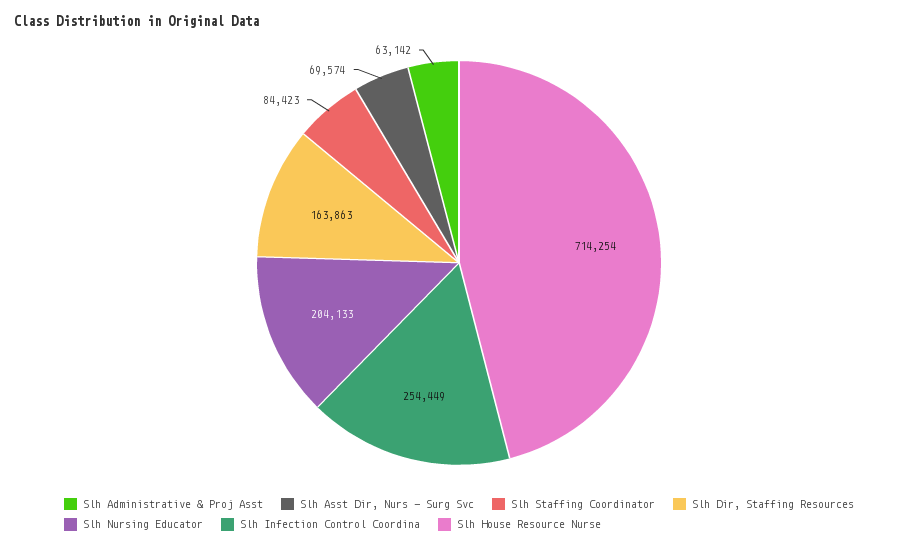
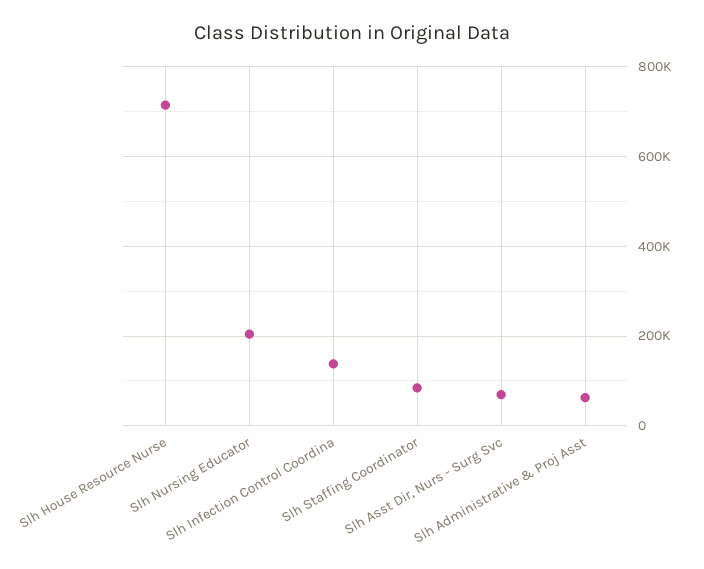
Slh Dir, Staffing Resources: 163863 -> none
Slh Infection Control Coordina: 254449 -> 140000

